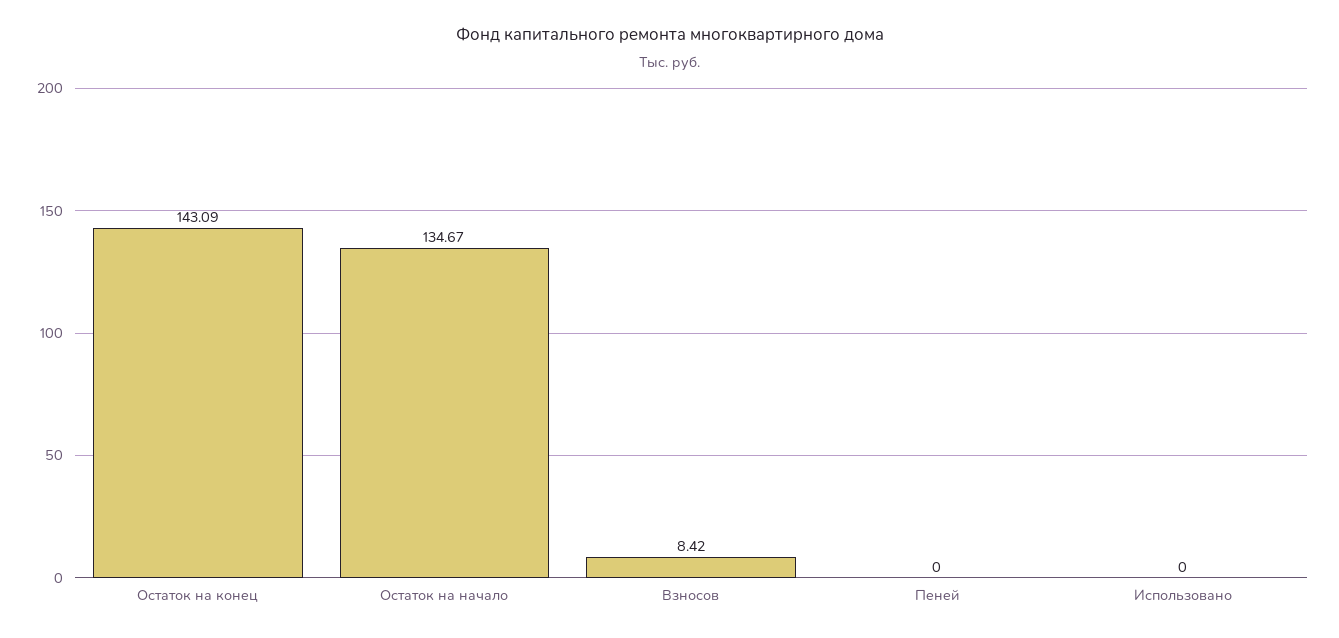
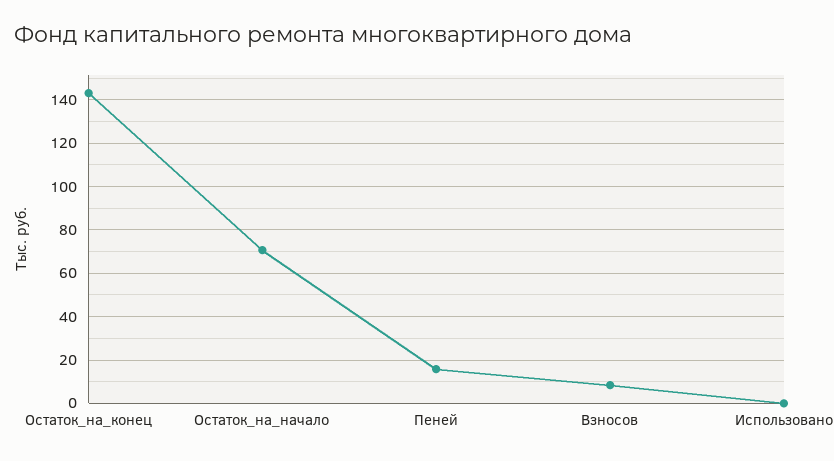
Остаток на начало: 134.67 -> 70
Пеней: 0 -> 15

